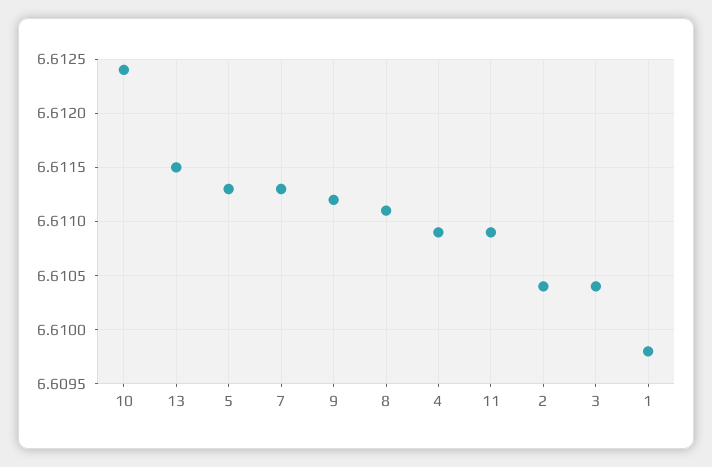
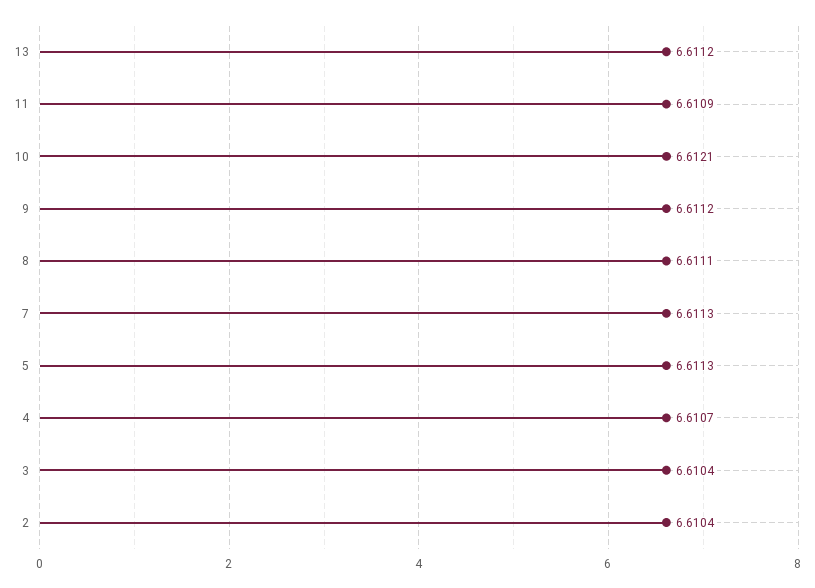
10: 6.6124 -> 6.6121
13: 6.6115 -> 6.6112
4: 6.6109 -> 6.6107
1: 6.6098 -> none

